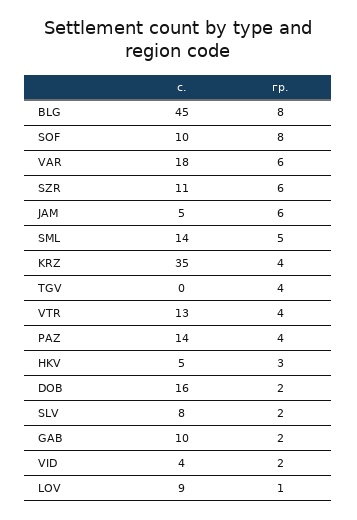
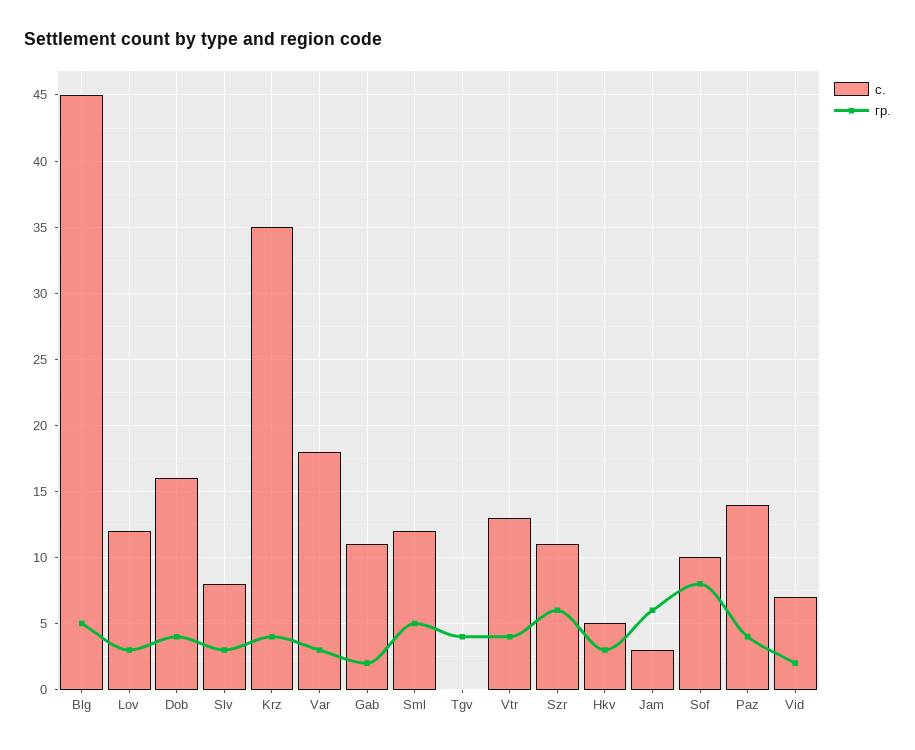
гр., BLG: 8 -> 5
гр., VAR: 6 -> 3
с., JAM: 5 -> 3
с., SML: 14 -> 12
гр., DOB: 2 -> 4
гр., SLV: 2 -> 3
с., GAB: 10 -> 11
с., VID: 4 -> 7
с., LOV: 9 -> 12
гр., LOV: 1 -> 3

